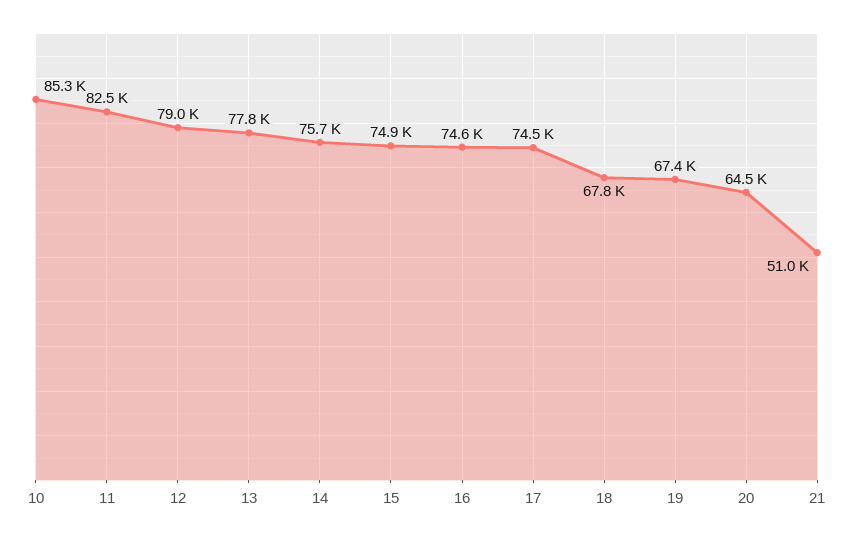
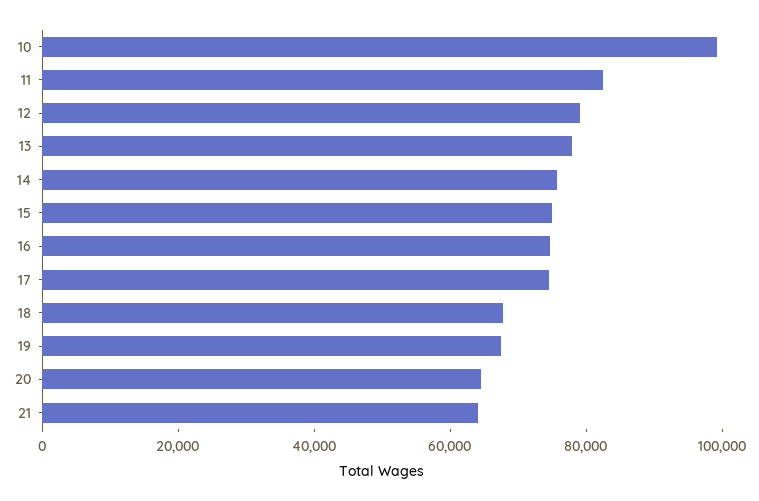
10: 85300 -> 100000
21: 51000 -> 65000

